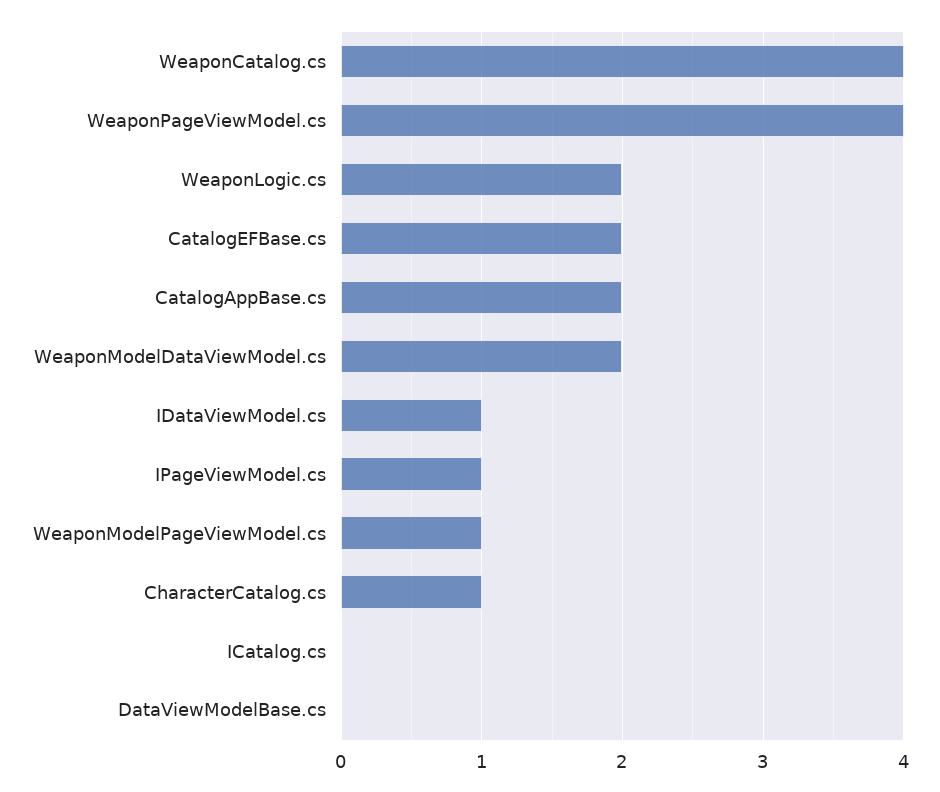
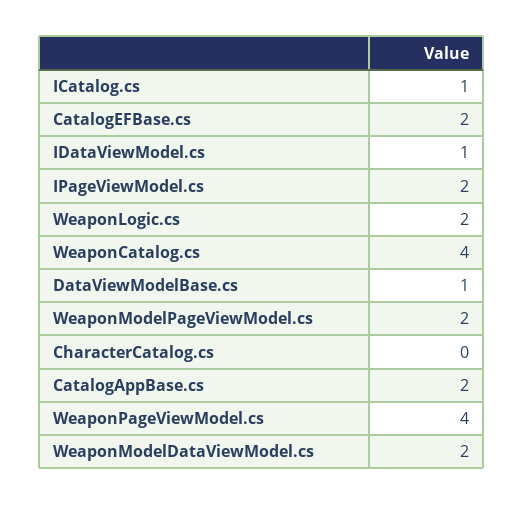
IPageViewModel.cs: 1 -> 2
WeaponModelPageViewModel.cs: 1 -> 2
CharacterCatalog.cs: 1 -> 0
ICatalog.cs: 0 -> 1
DataViewModelBase.cs: 0 -> 1

